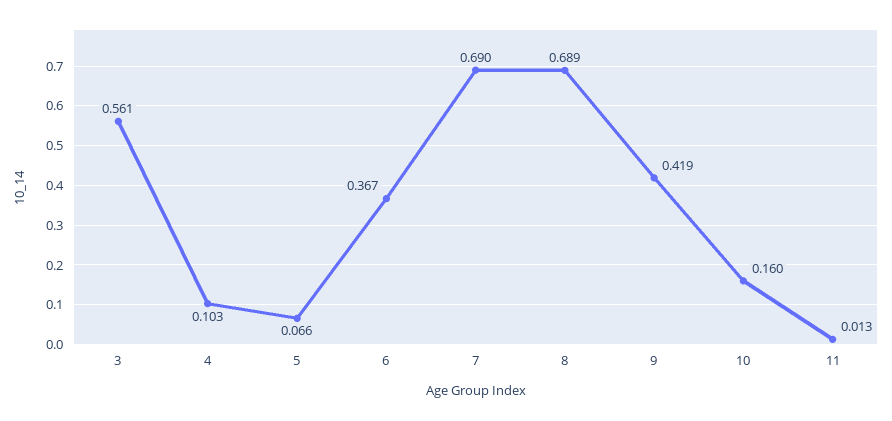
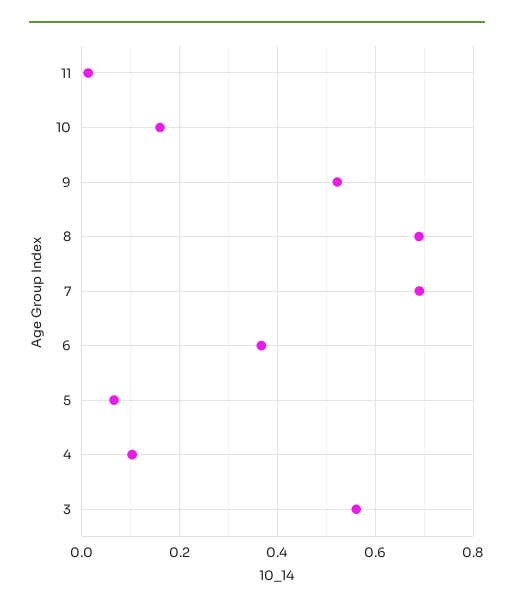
9: 0.419 -> 0.52

